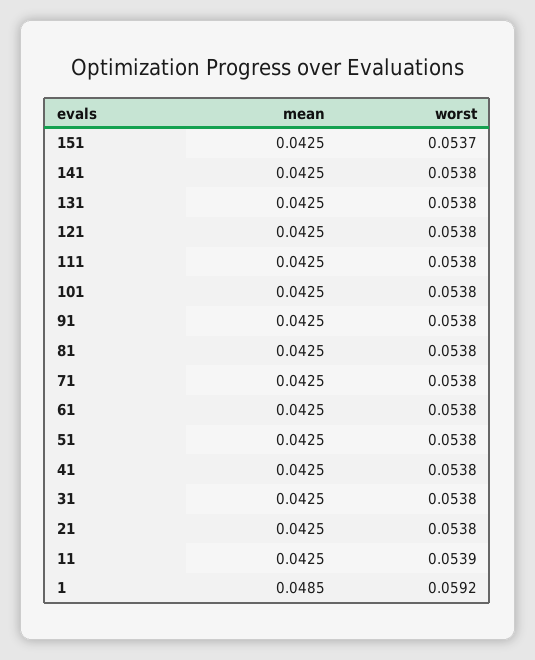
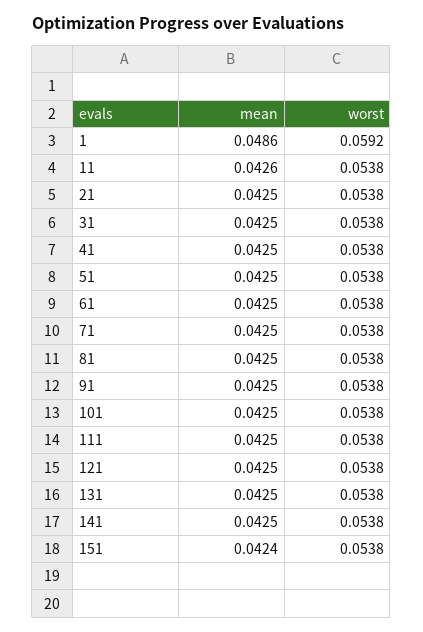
mean, 151: 0.0425 -> 0.0424
worst, 151: 0.0537 -> 0.0538
mean, 11: 0.0425 -> 0.0426
worst, 11: 0.0539 -> 0.0538
mean, 1: 0.0485 -> 0.0486

